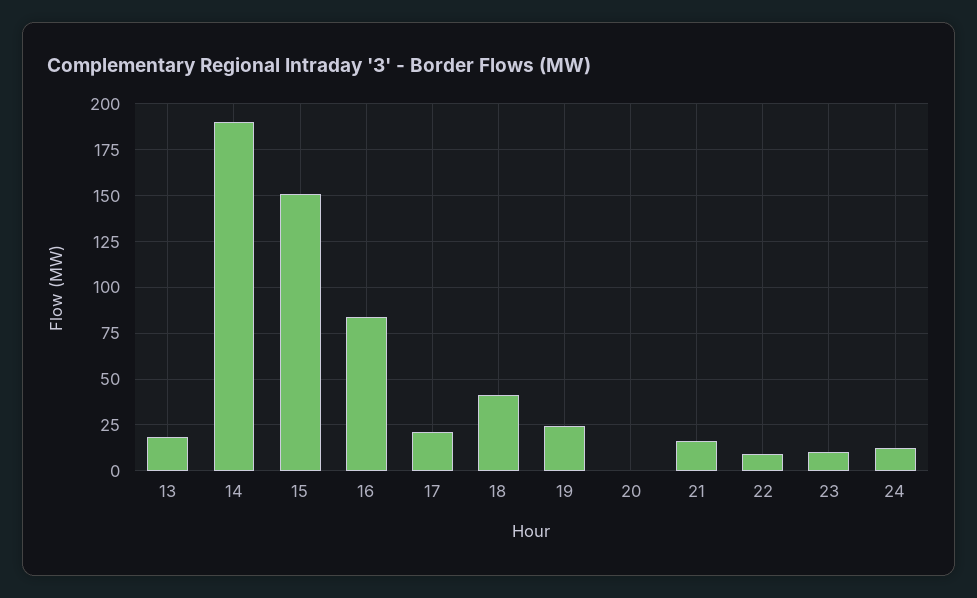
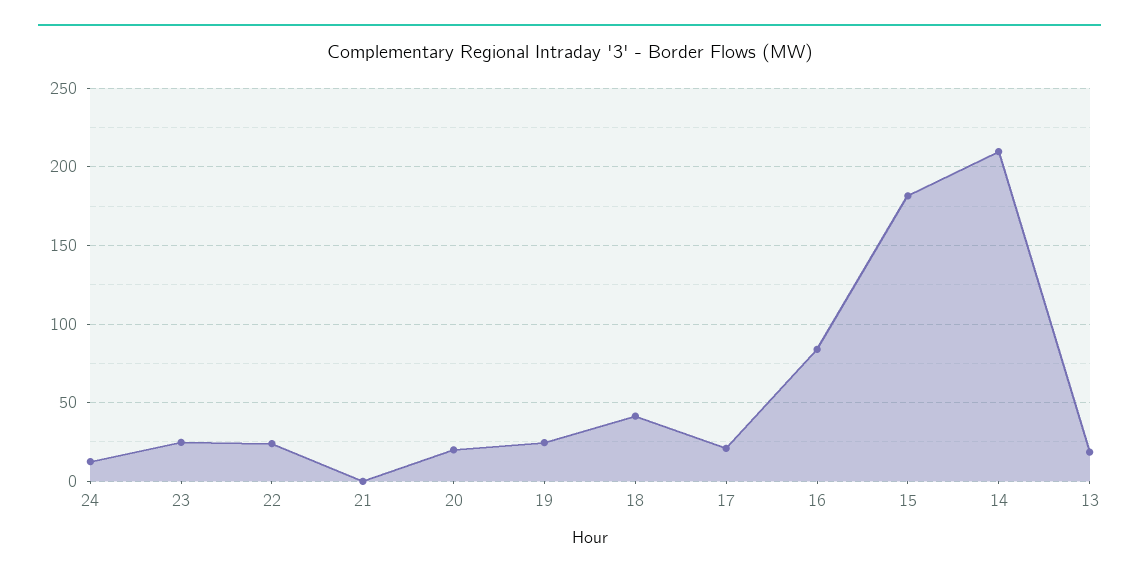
14: 190 -> 210
15: 150 -> 180
20: 0 -> 20
21: 15 -> 0
22: 10 -> 25
23: 10 -> 25

